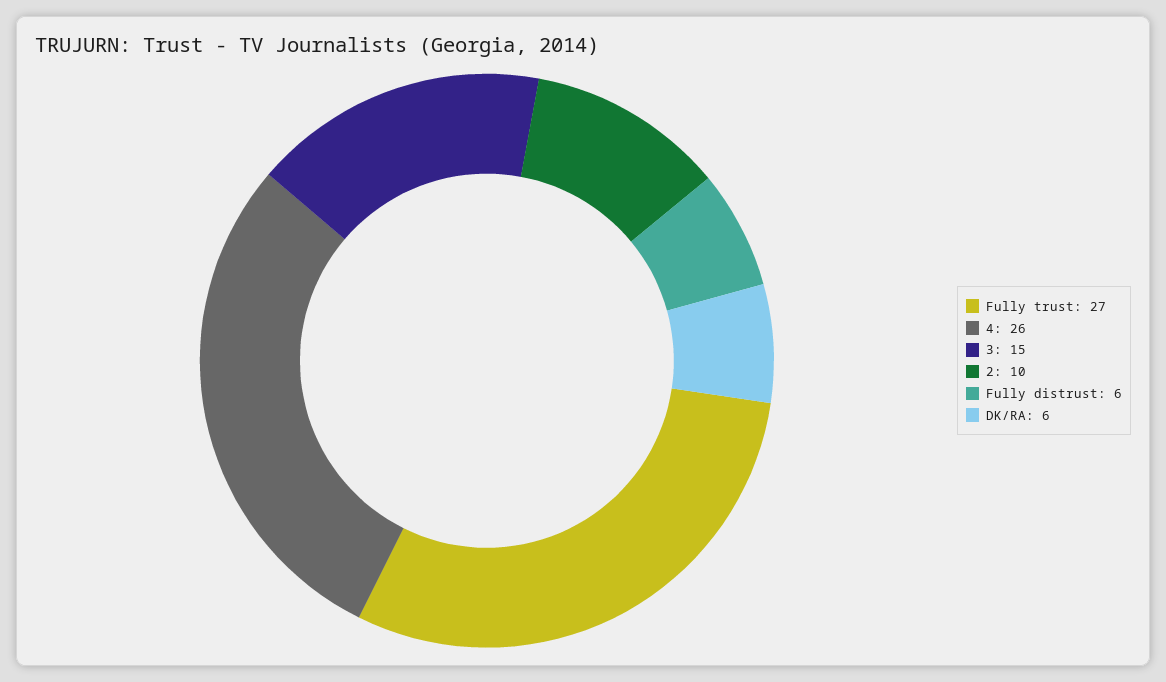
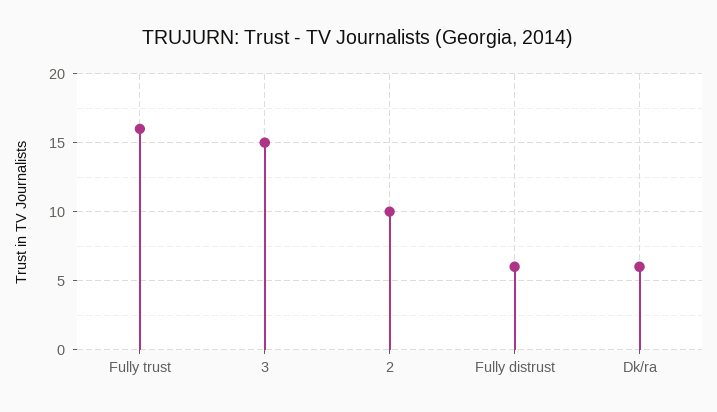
Fully trust: 27 -> 16
4: 26 -> none

